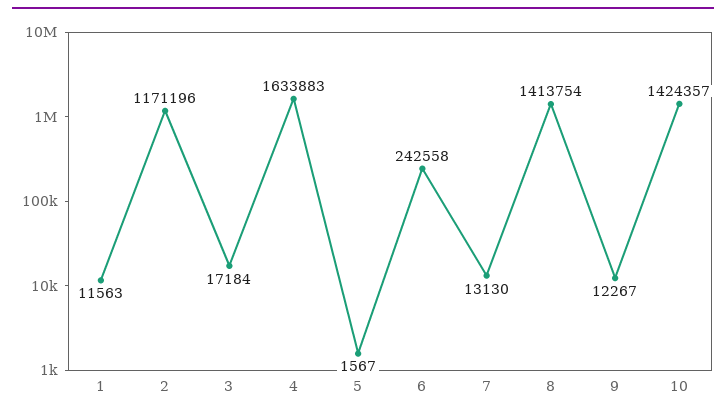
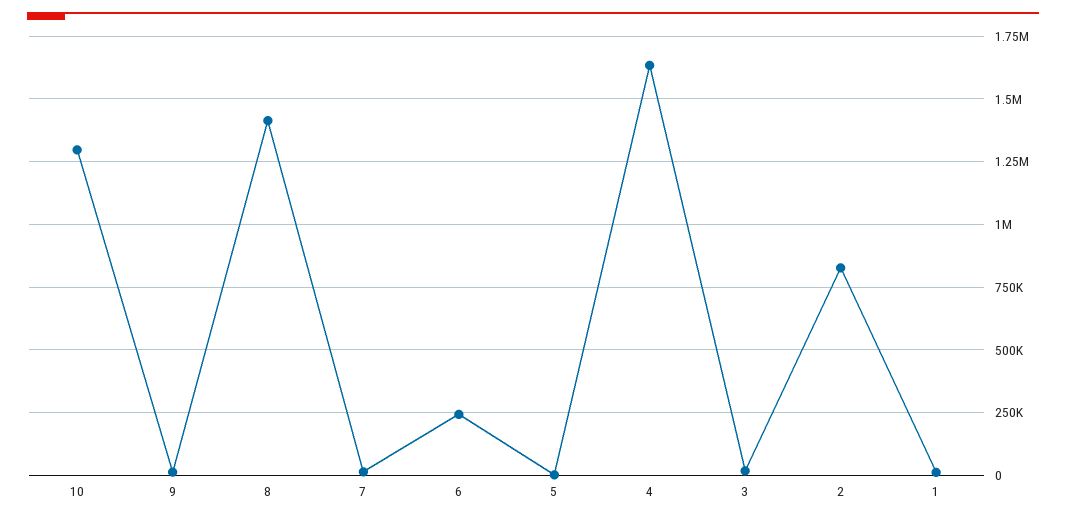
2: 1171196 -> 825000
10: 1424357 -> 1300000

